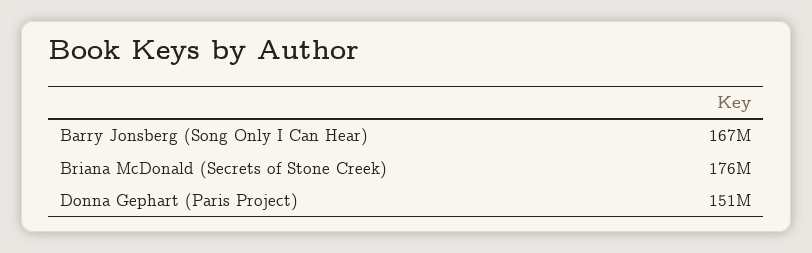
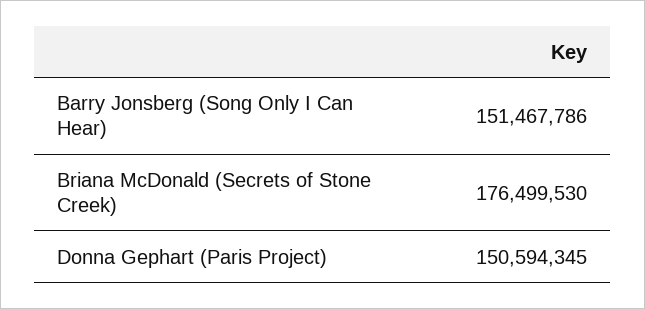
Barry Jonsberg (Song Only I Can Hear): 167000000 -> 151467786

